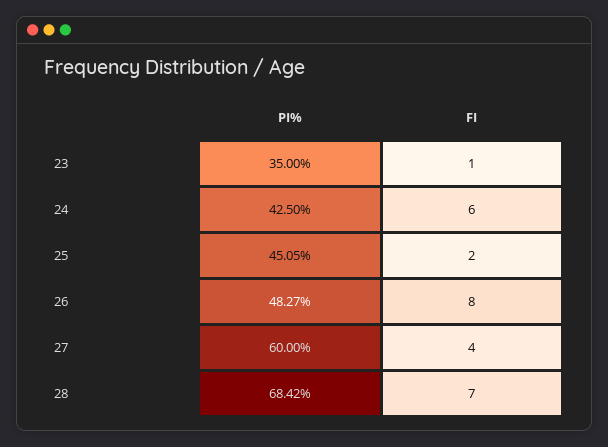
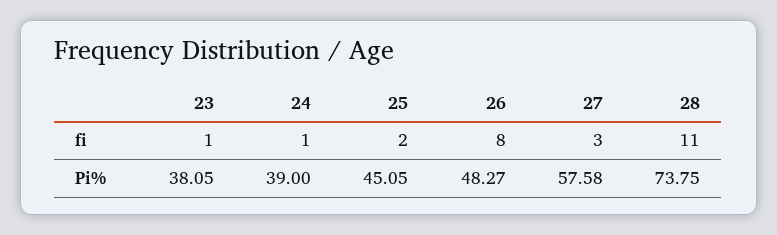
PI%, 23: 35 -> 38.05
PI%, 24: 42.5 -> 39
FI, 24: 6 -> 1
PI%, 27: 60 -> 57.58
FI, 27: 4 -> 3
PI%, 28: 68.42 -> 73.75
FI, 28: 7 -> 11

